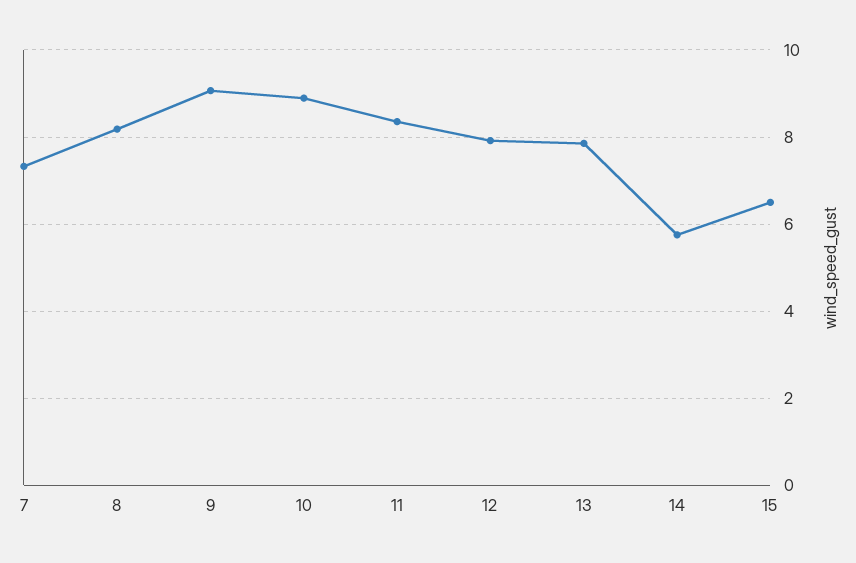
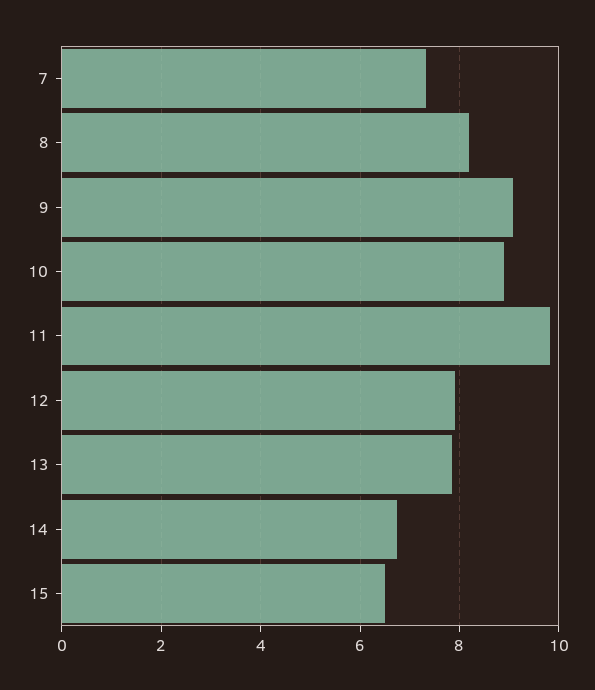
11: 8.4 -> 9.8
14: 5.8 -> 6.8

